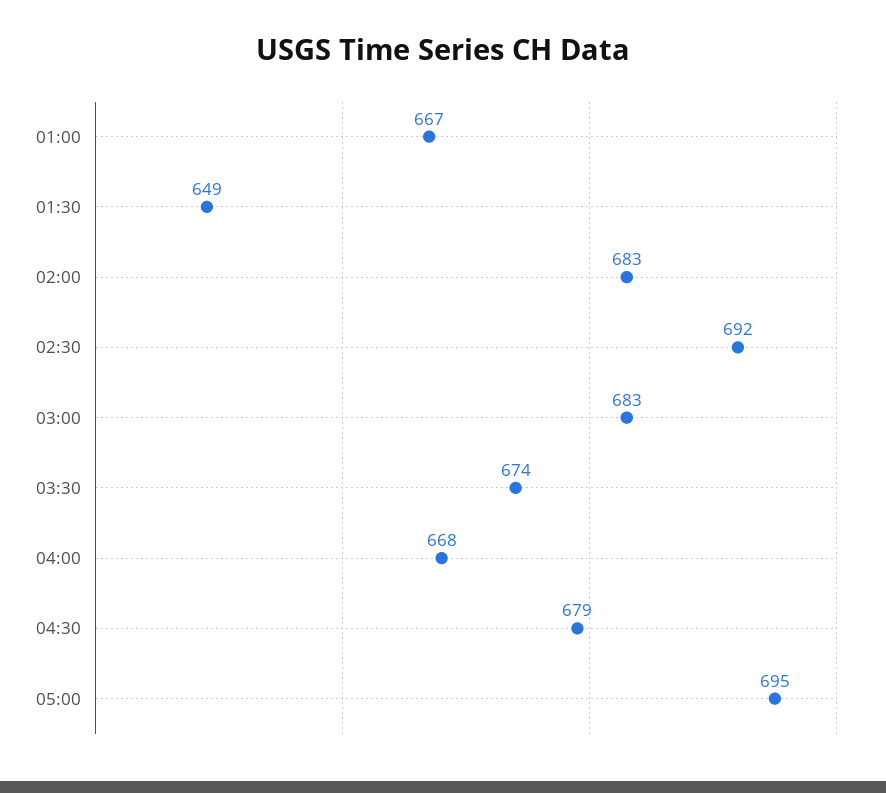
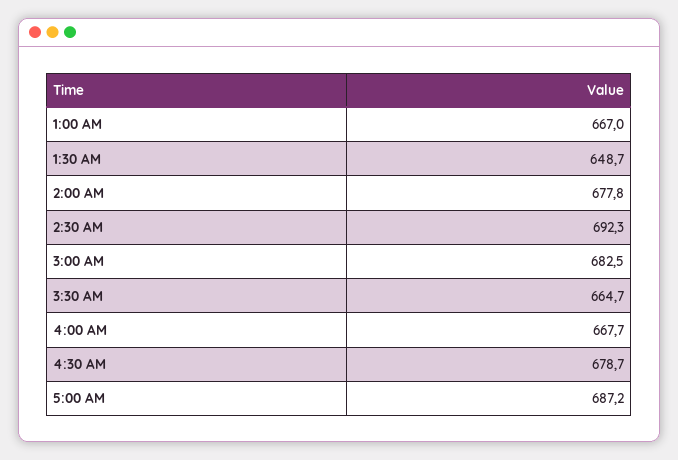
02:00: 683 -> 677.8
03:30: 674 -> 664.7
05:00: 695 -> 687.2

